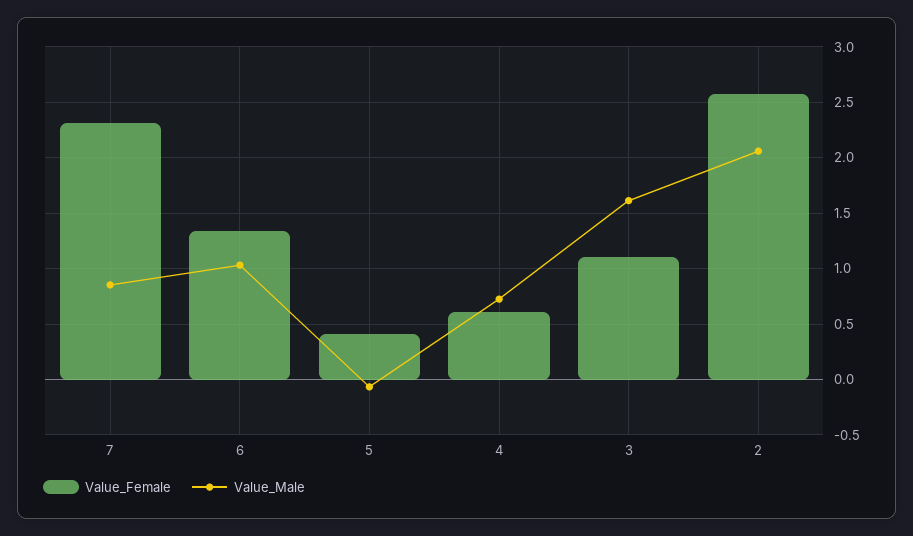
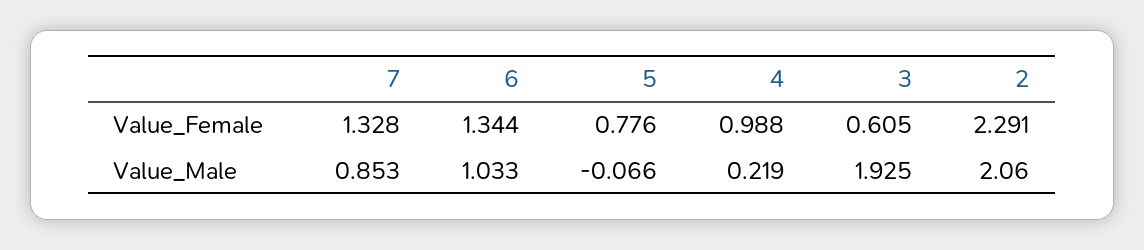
Value_Female, 7: 2.3 -> 1.328
Value_Female, 5: 0.4 -> 0.776
Value_Female, 4: 0.6 -> 0.988
Value_Male, 4: 0.7 -> 0.219
Value_Female, 3: 1.1 -> 0.605
Value_Male, 3: 1.6 -> 1.925
Value_Female, 2: 2.6 -> 2.291

